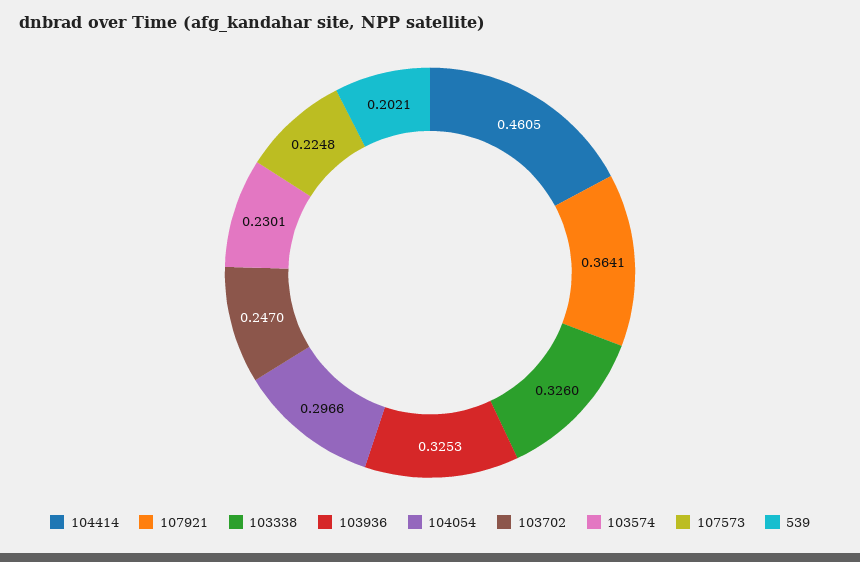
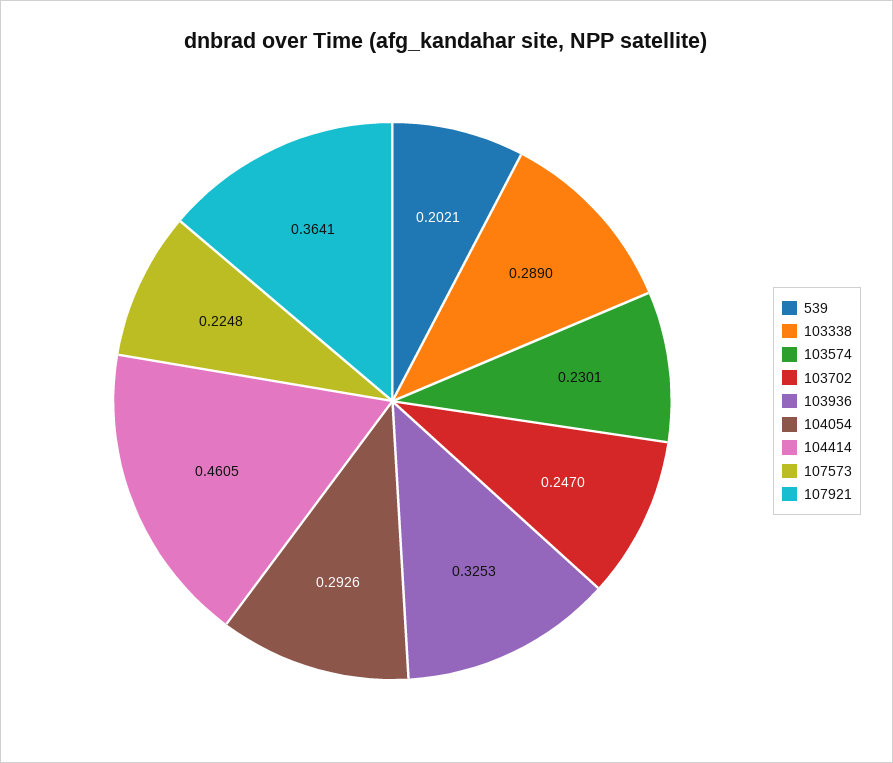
103338: 0.326 -> 0.289
104054: 0.2966 -> 0.2926

